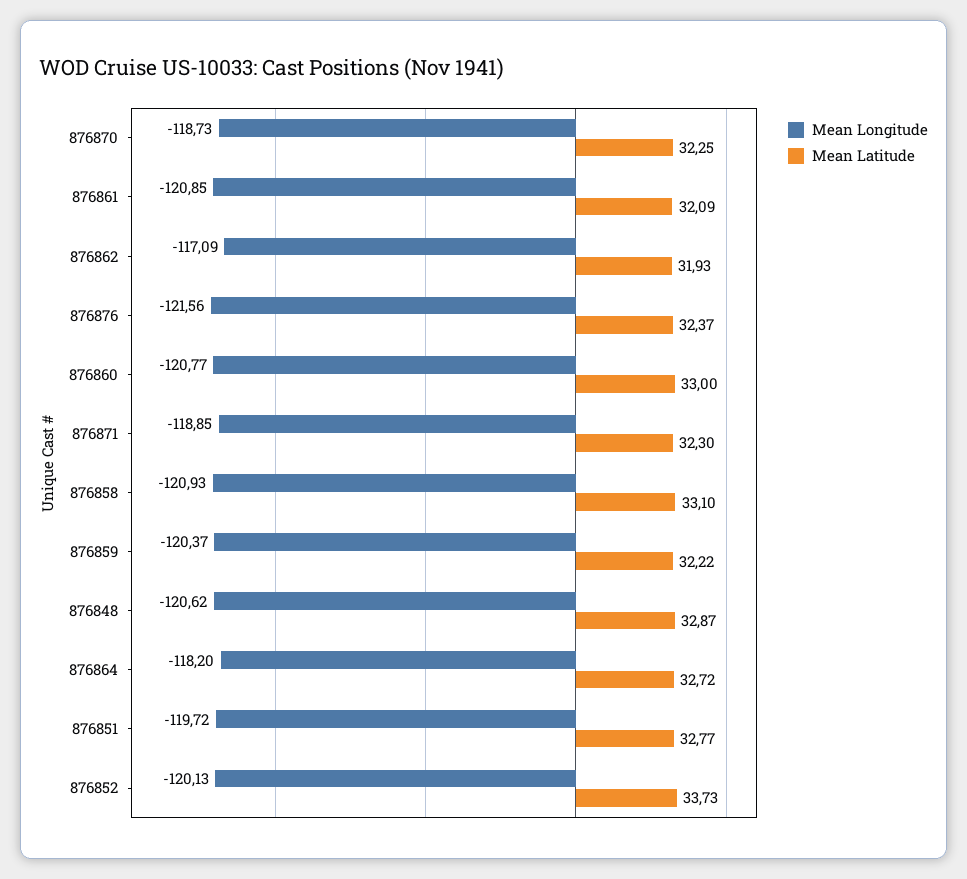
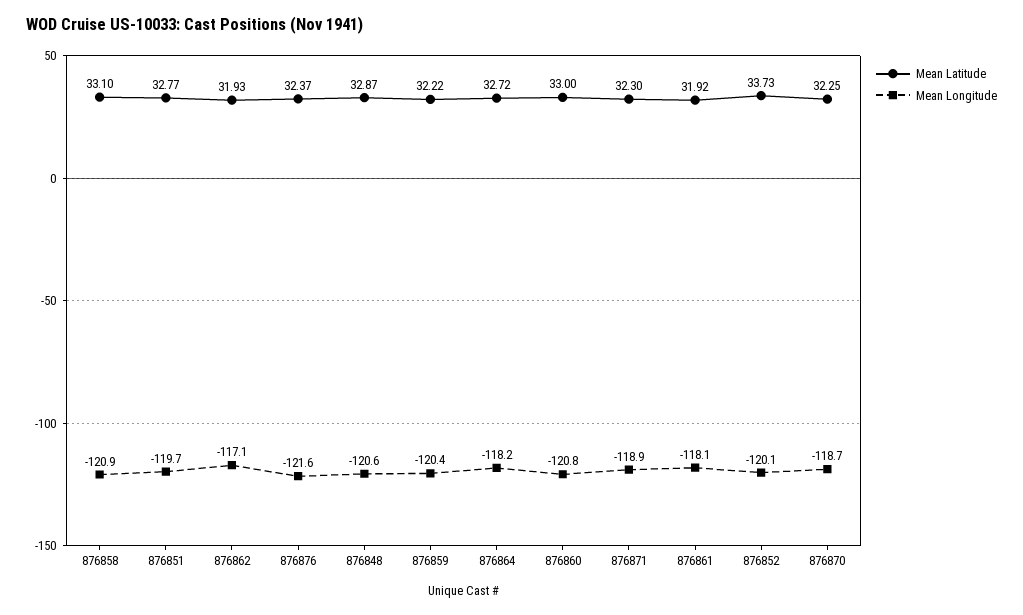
Mean Longitude, 876861: -120.85 -> -118.1
Mean Latitude, 876861: 32.09 -> 31.92

